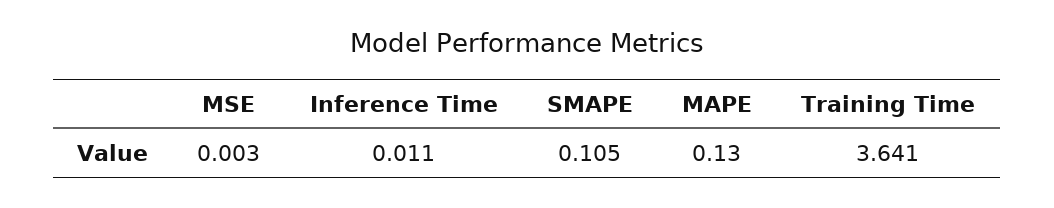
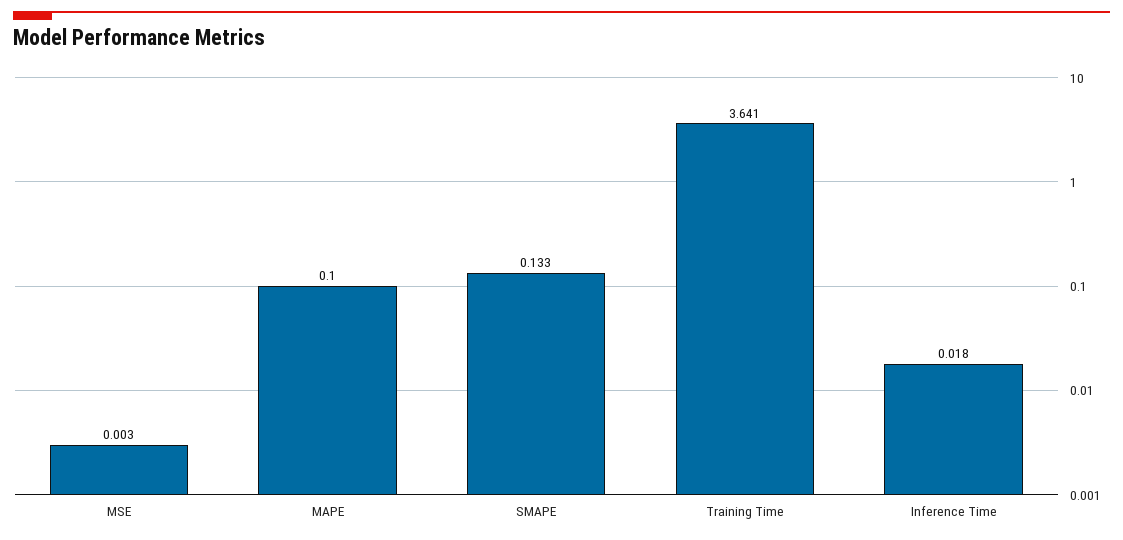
Inference Time: 0.011 -> 0.018
SMAPE: 0.105 -> 0.133
MAPE: 0.13 -> 0.1

